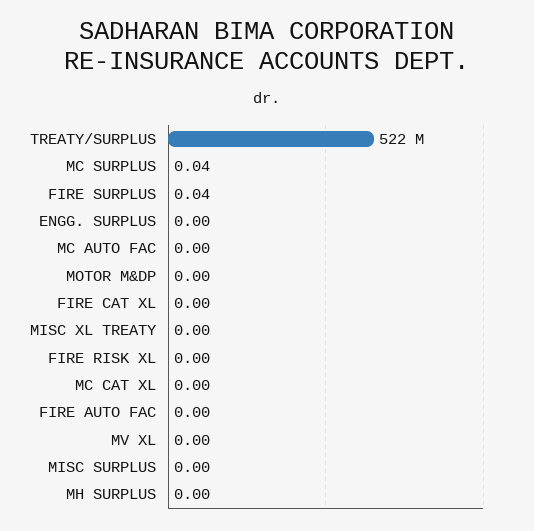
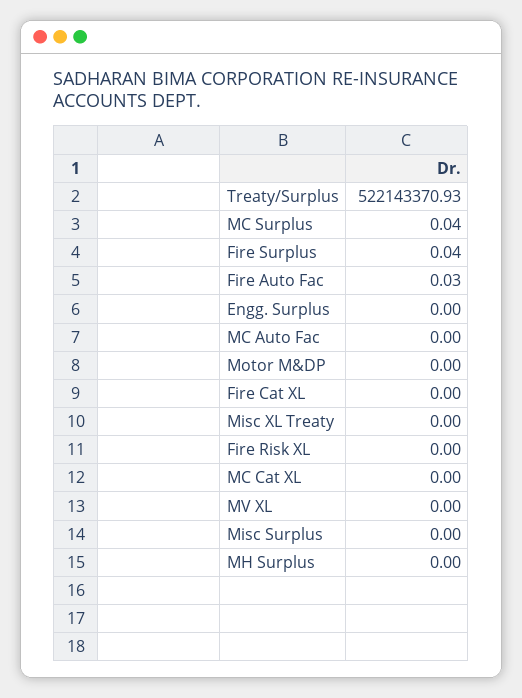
FIRE AUTO FAC: 0 -> 0.03

